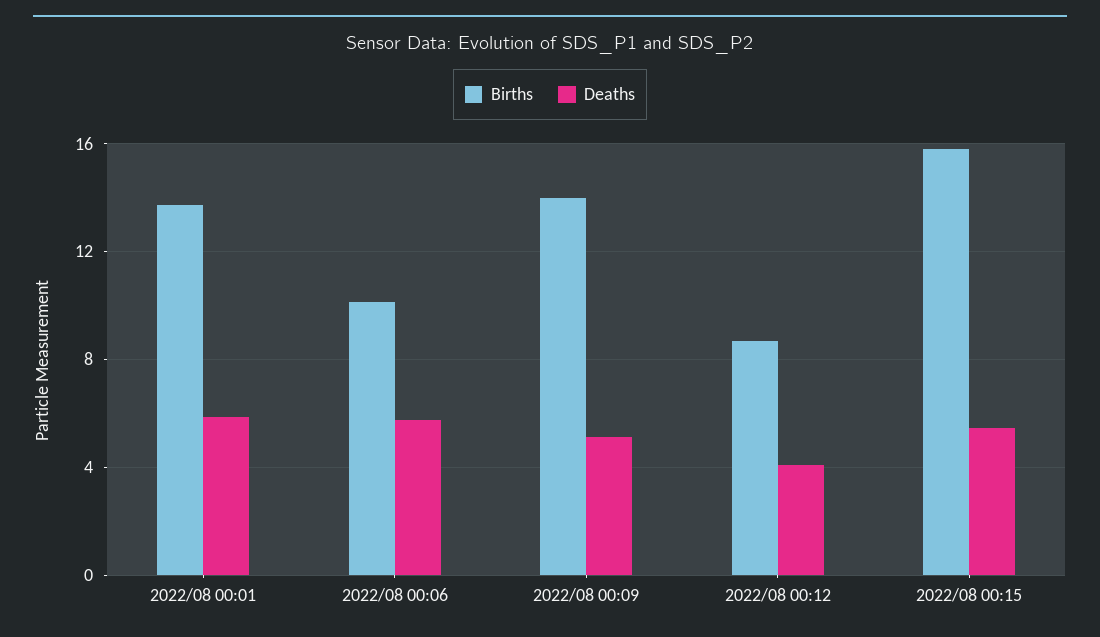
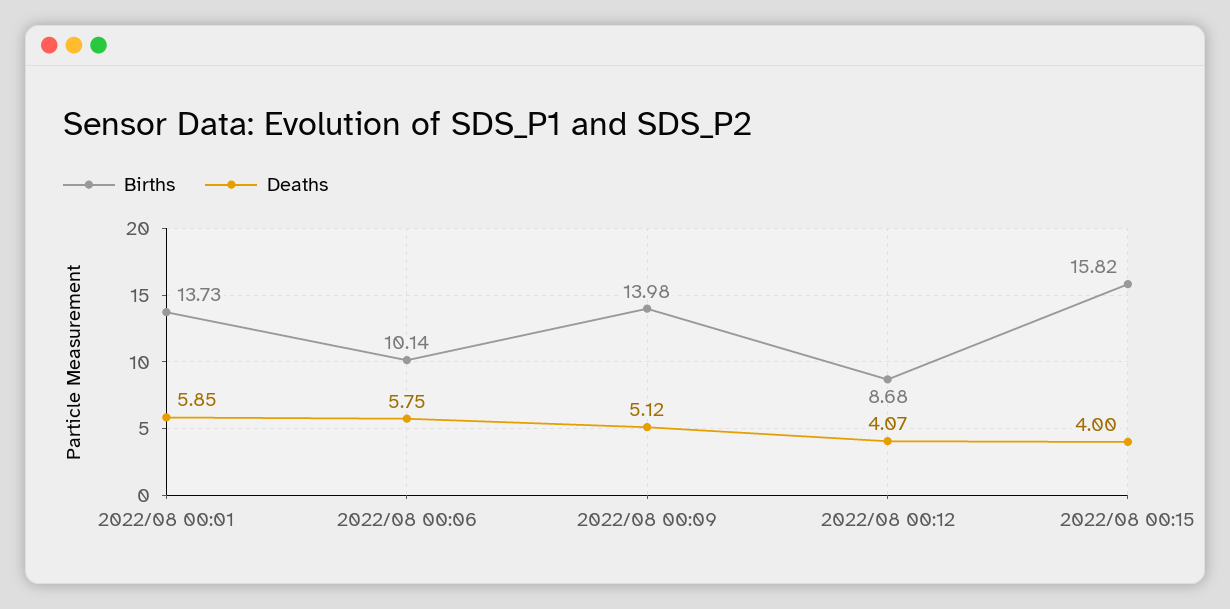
Deaths, 2022/08 00:15: 5.5 -> 4

